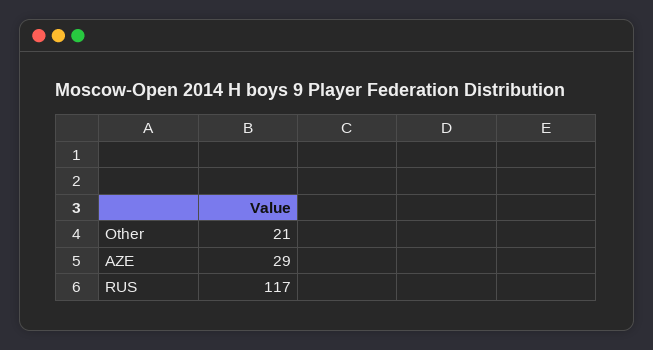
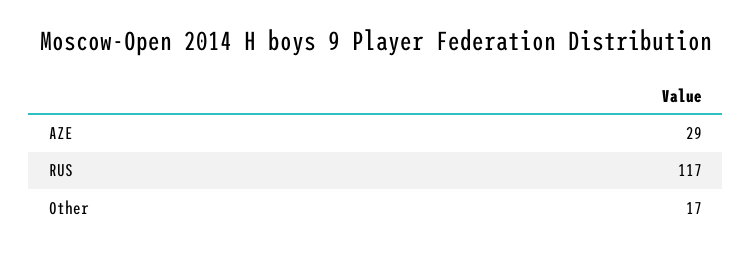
Other: 21 -> 17

